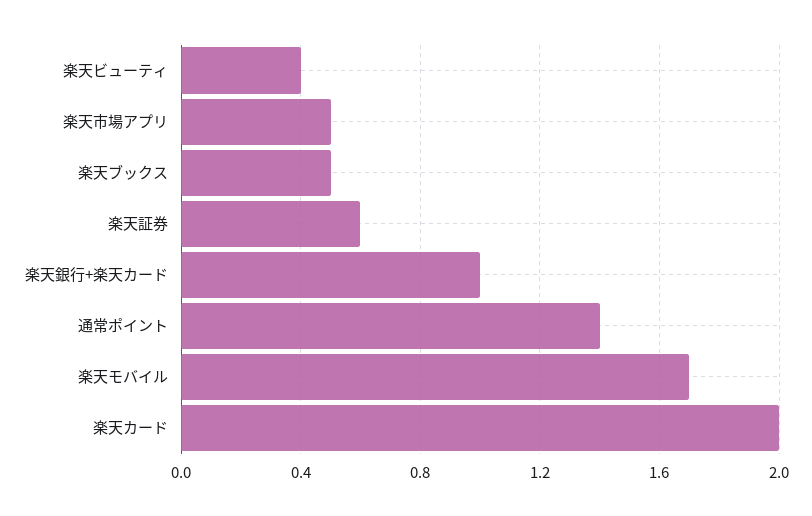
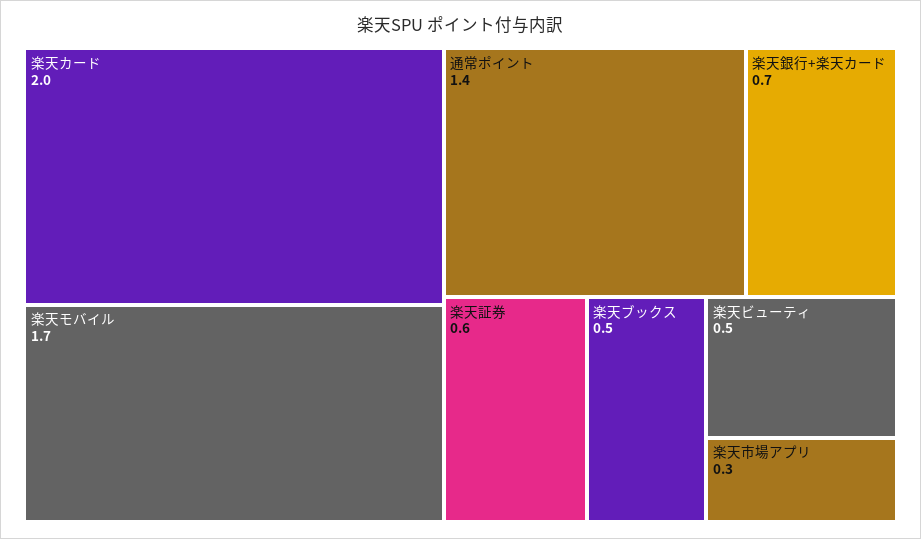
楽天ビューティ: 0.4 -> 0.5
楽天市場アプリ: 0.5 -> 0.3
楽天銀行+楽天カード: 1 -> 0.7

